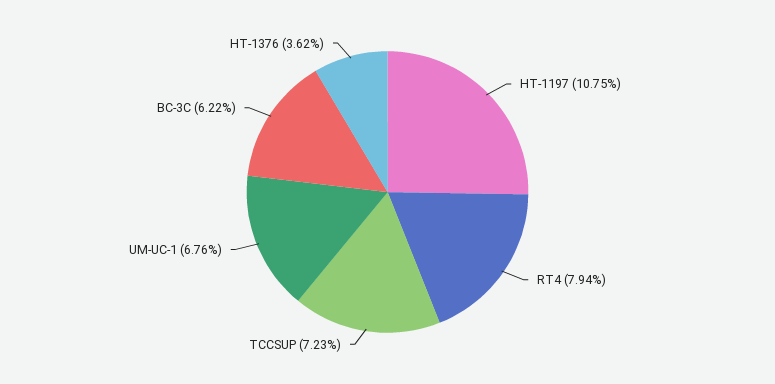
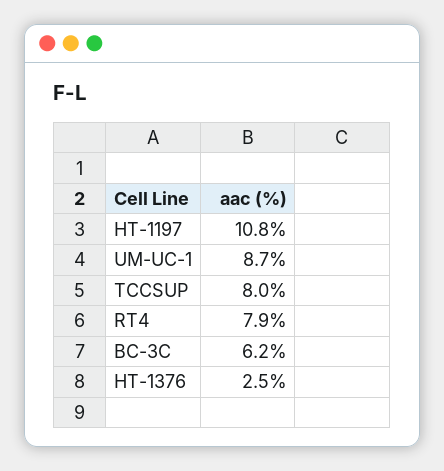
TCCSUP: 7.23 -> 8
UM-UC-1: 6.76 -> 8.7
HT-1376: 3.62 -> 2.5

